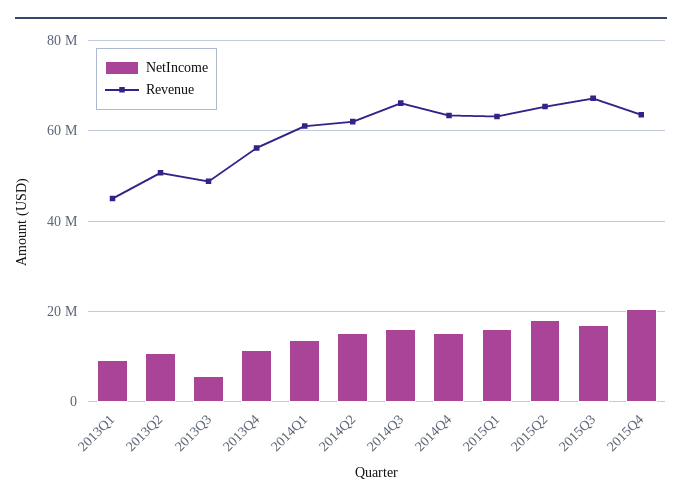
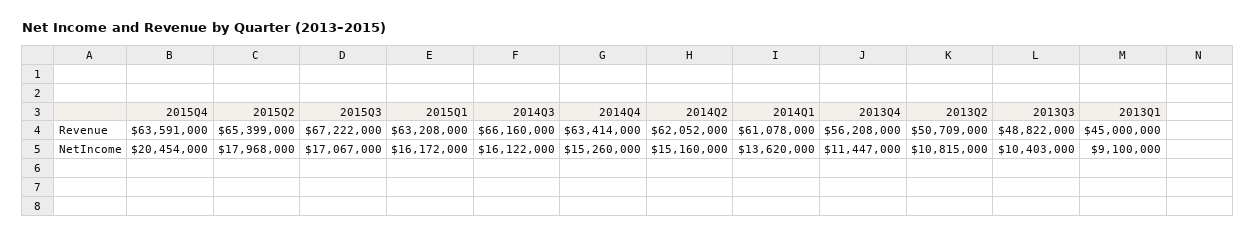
NetIncome, 2013Q3: 6000000 -> 10403000

